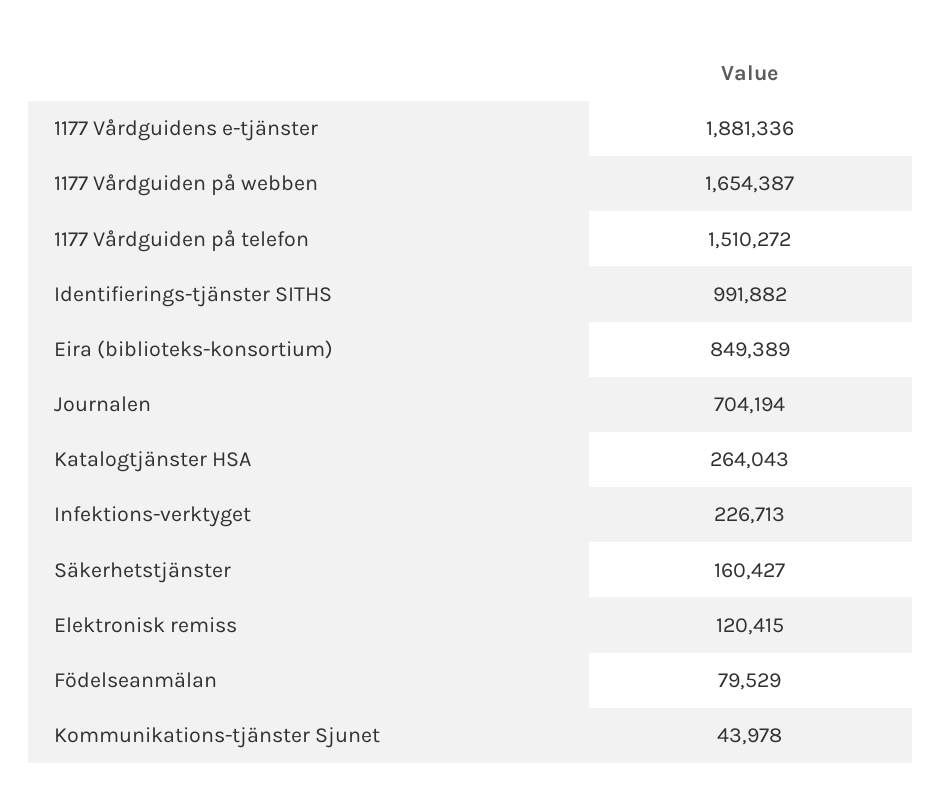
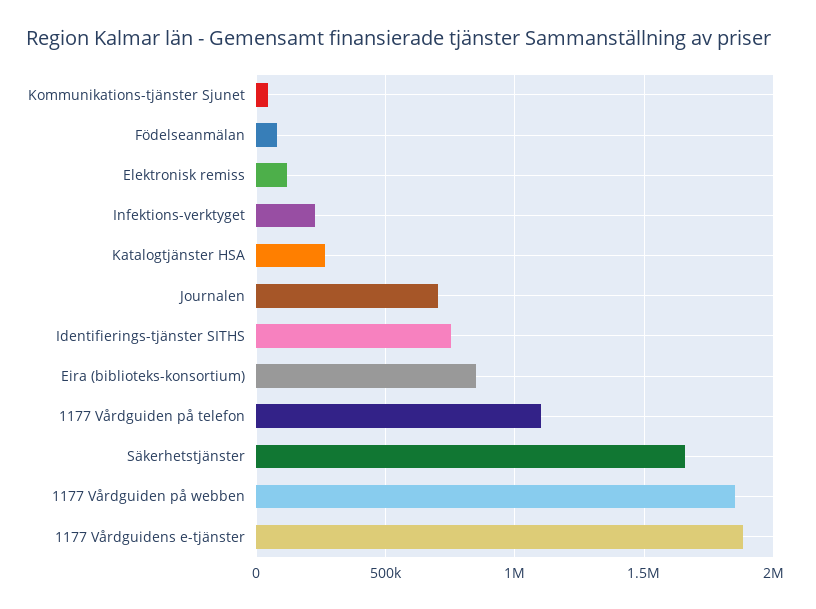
1177 Vårdguiden på webben: 1654387 -> 1850000
1177 Vårdguiden på telefon: 1510272 -> 1100000
Identifierings-tjänster SITHS: 991882 -> 750000
Säkerhetstjänster: 160427 -> 1650000

